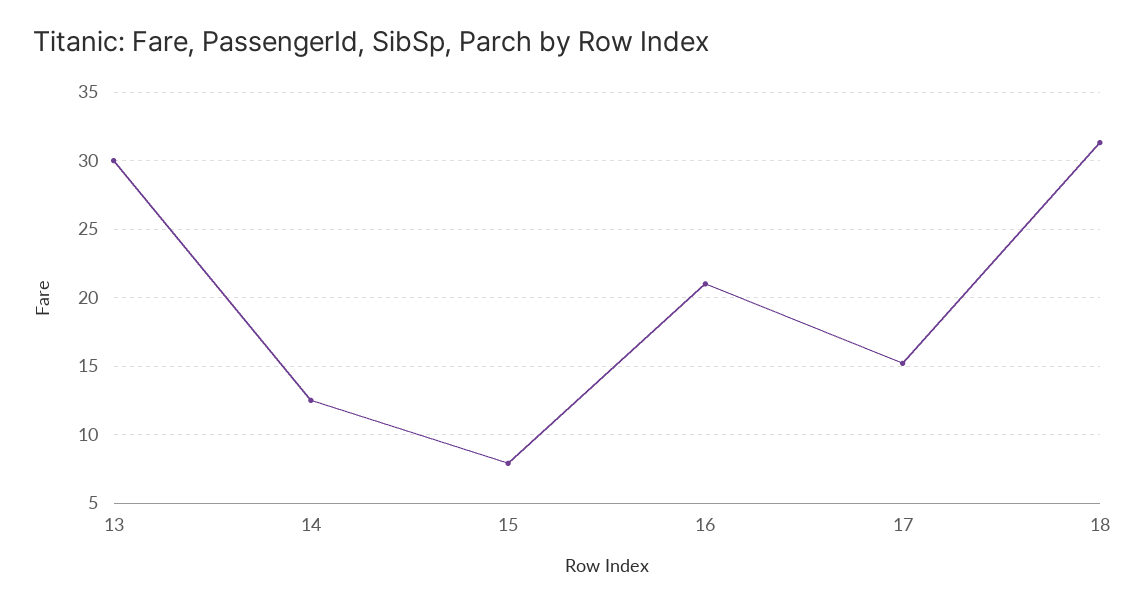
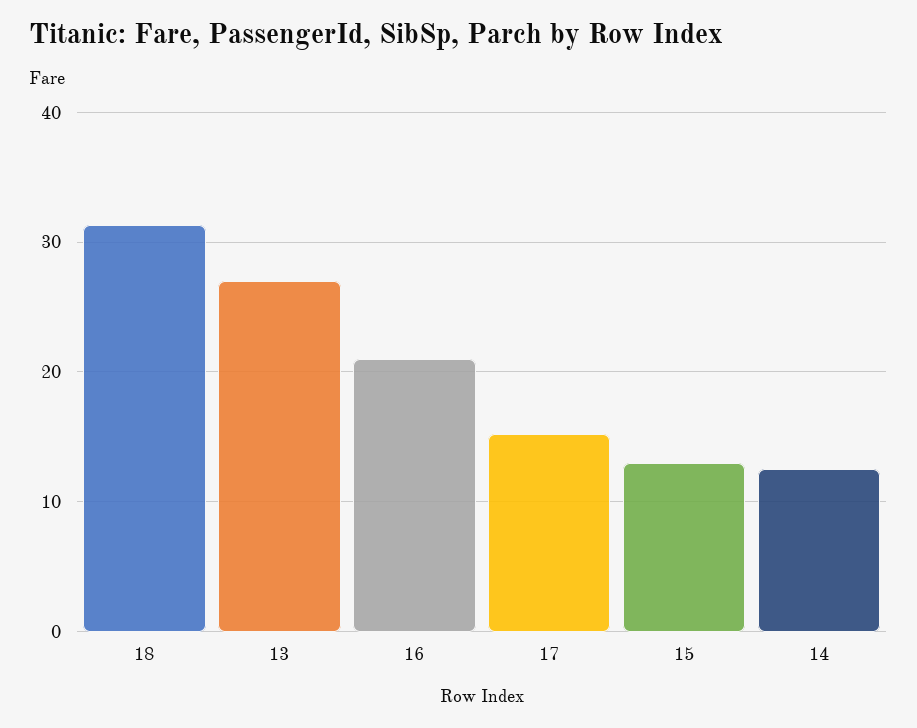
13: 30 -> 27
15: 8 -> 13

